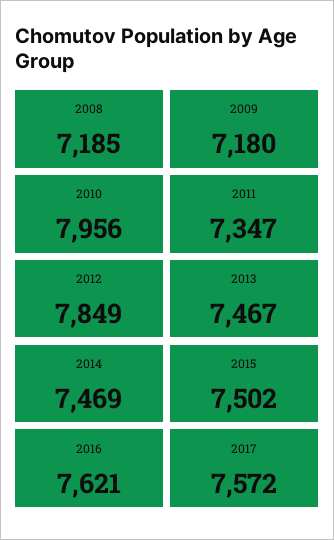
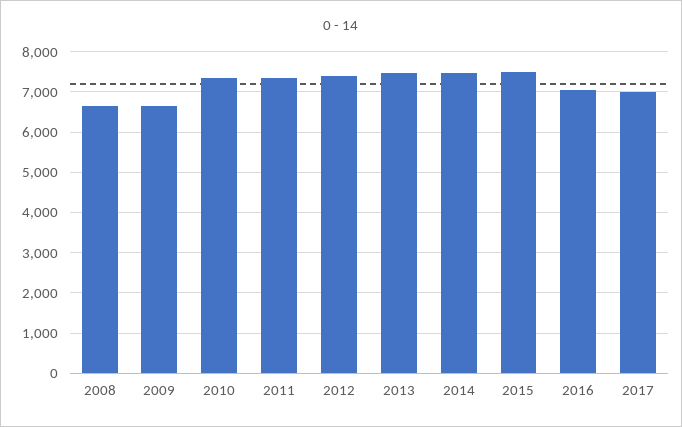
2008: 7185 -> 6600
2009: 7180 -> 6600
2010: 7956 -> 7400
2012: 7849 -> 7400
2016: 7621 -> 7000
2017: 7572 -> 7000

